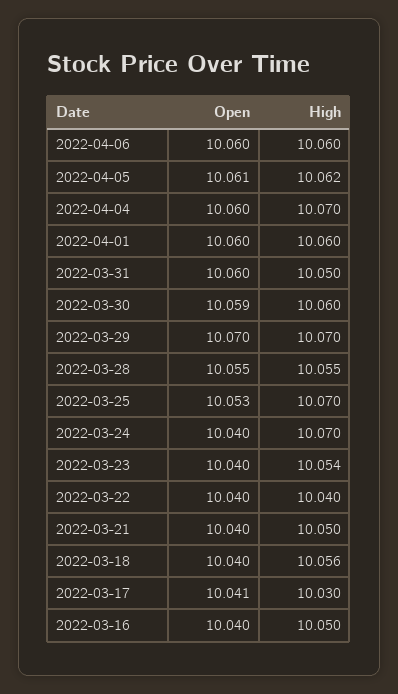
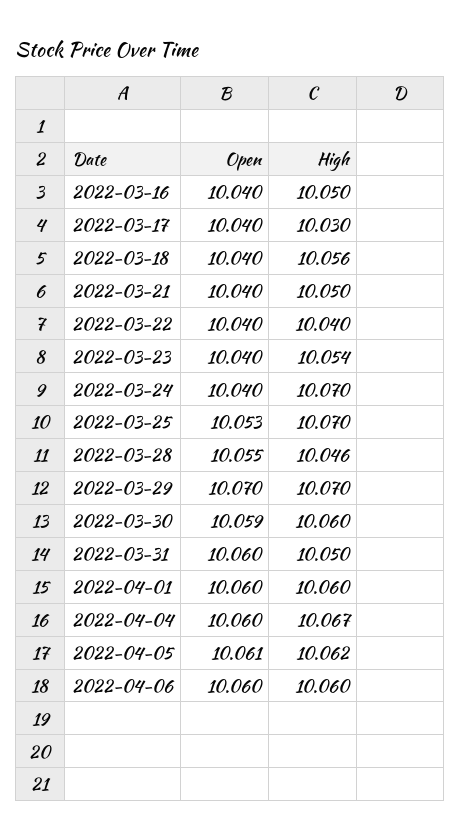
High, 2022-04-04: 10.07 -> 10.067
High, 2022-03-28: 10.055 -> 10.046
Open, 2022-03-17: 10.041 -> 10.04

